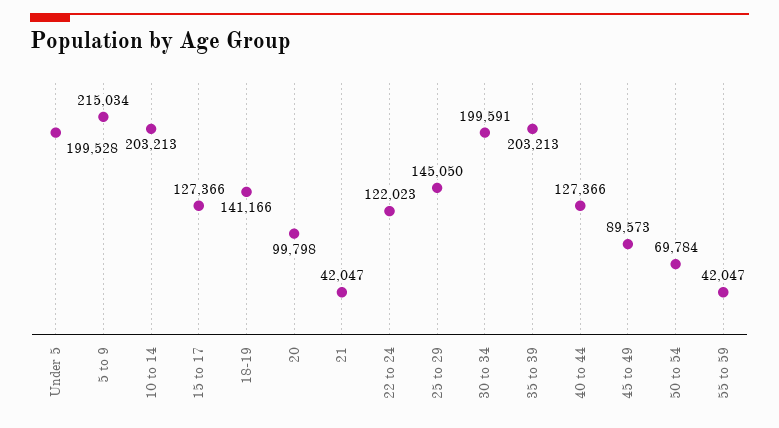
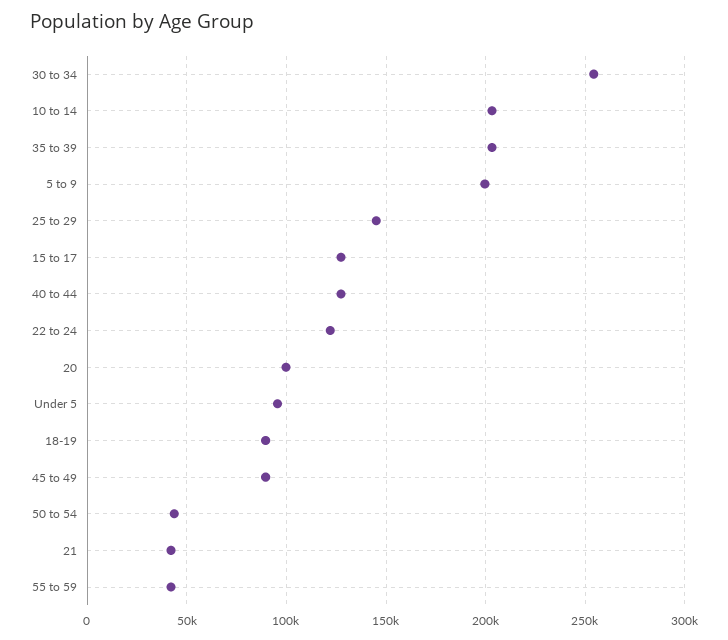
Under 5: 199528 -> 95000
5 to 9: 215034 -> 200000
18-19: 141166 -> 90000
30 to 34: 199591 -> 255000
50 to 54: 69784 -> 45000

